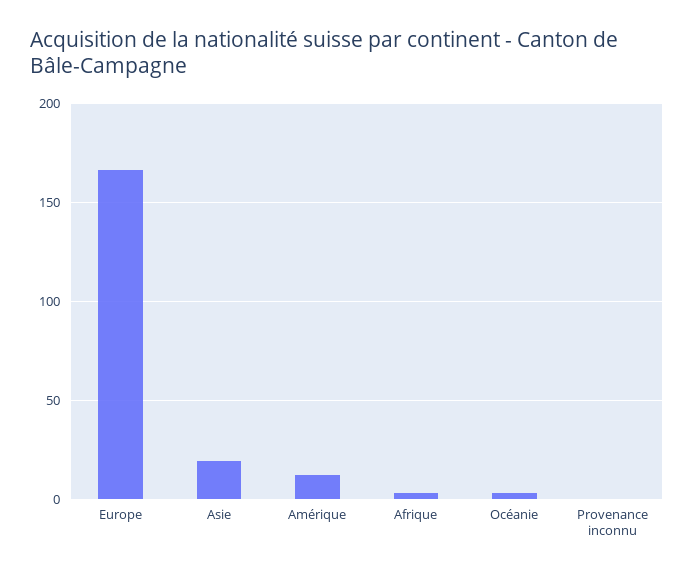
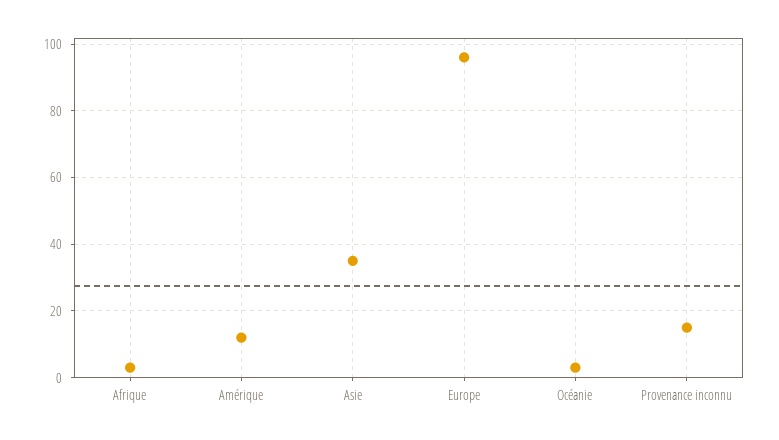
Europe: 165 -> 95
Asie: 20 -> 35
Provenance inconnu: 0 -> 15

